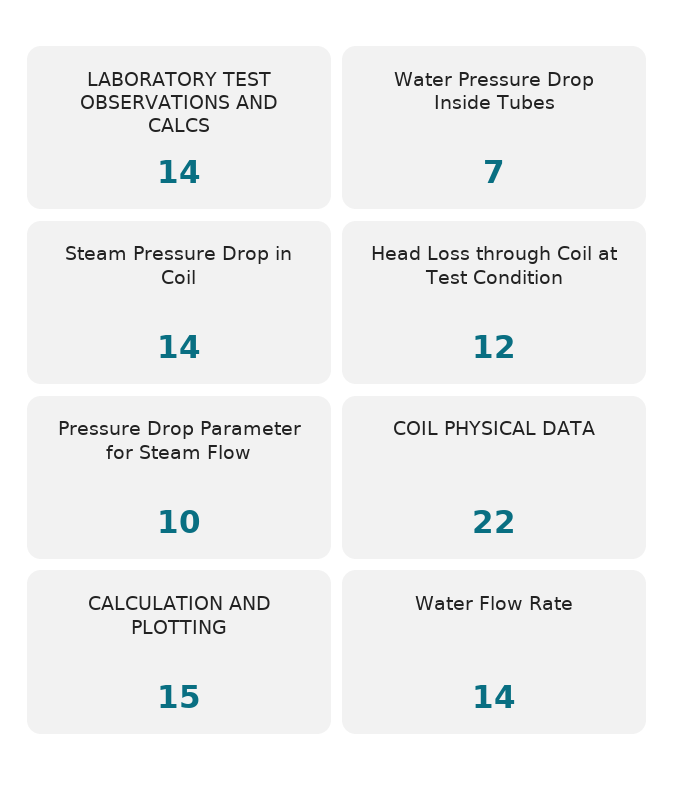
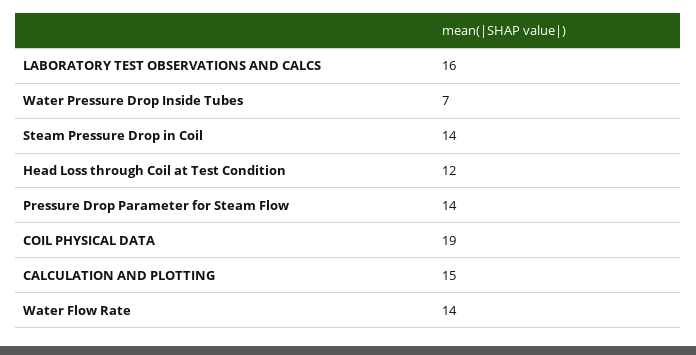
LABORATORY TEST OBSERVATIONS AND CALCS: 14 -> 16
Pressure Drop Parameter for Steam Flow: 10 -> 14
COIL PHYSICAL DATA: 22 -> 19

